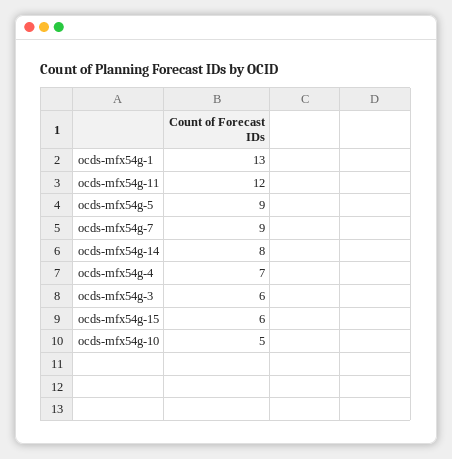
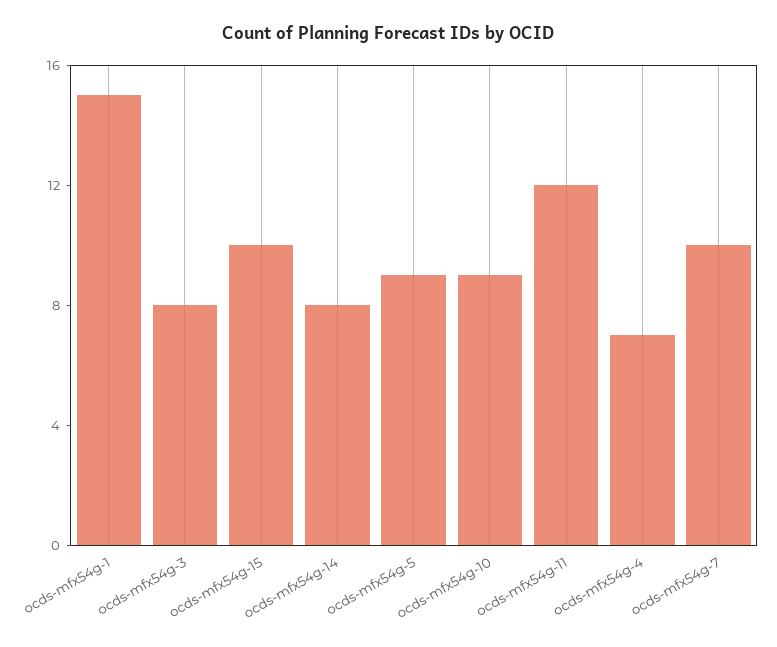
ocds-mfx54g-1: 13 -> 15
ocds-mfx54g-7: 9 -> 10
ocds-mfx54g-3: 6 -> 8
ocds-mfx54g-15: 6 -> 10
ocds-mfx54g-10: 5 -> 9

